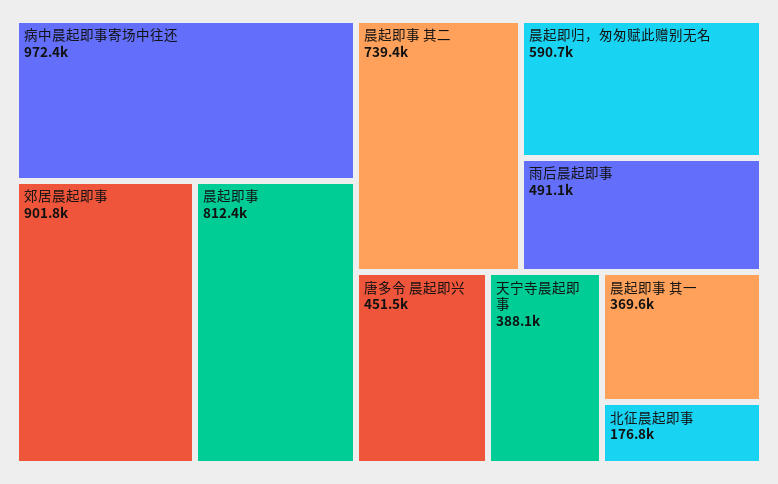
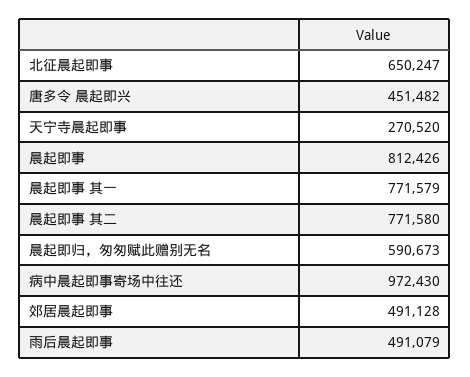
郊居晨起即事: 901800 -> 491128
晨起即事 其二: 739400 -> 771580
天宁寺晨起即事: 388100 -> 270520
晨起即事 其一: 369600 -> 771579
北征晨起即事: 176800 -> 650247

